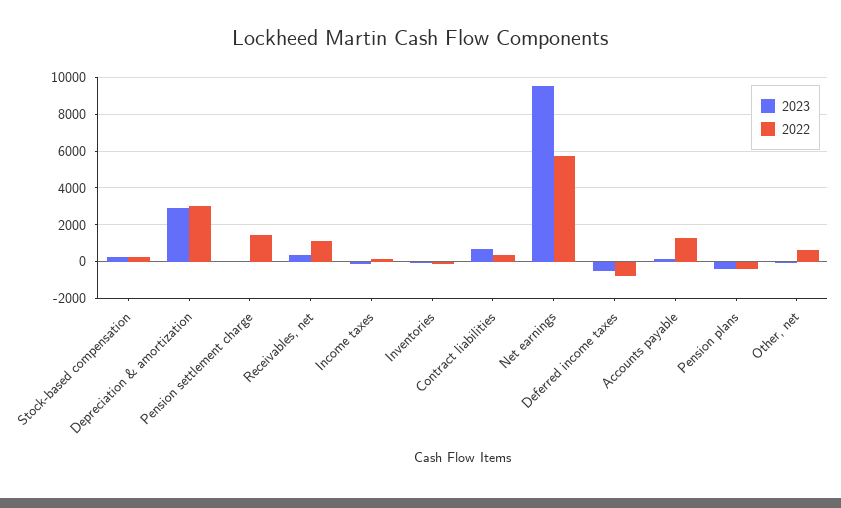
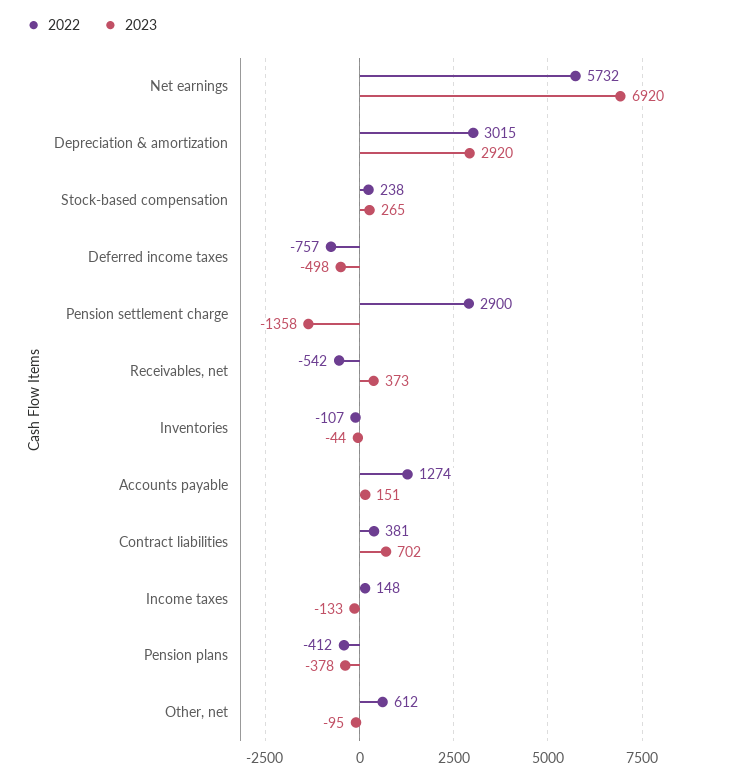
2023, Pension settlement charge: 0 -> -1358
2022, Pension settlement charge: 1500 -> 2900
2022, Receivables, net: 1000 -> -542
2023, Net earnings: 9500 -> 6920

